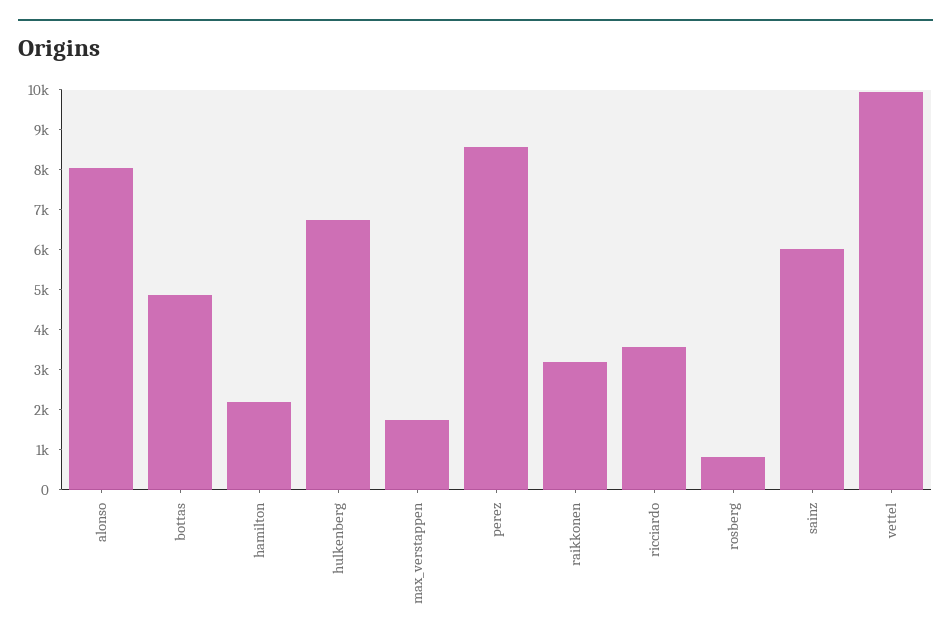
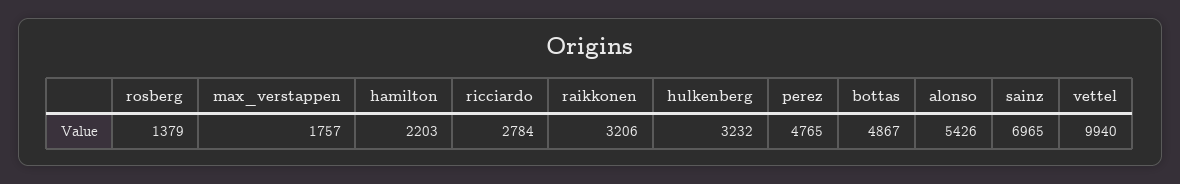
alonso: 8000 -> 5426
hulkenberg: 6800 -> 3232
perez: 8600 -> 4765
ricciardo: 3600 -> 2784
rosberg: 800 -> 1379
sainz: 6000 -> 6965

